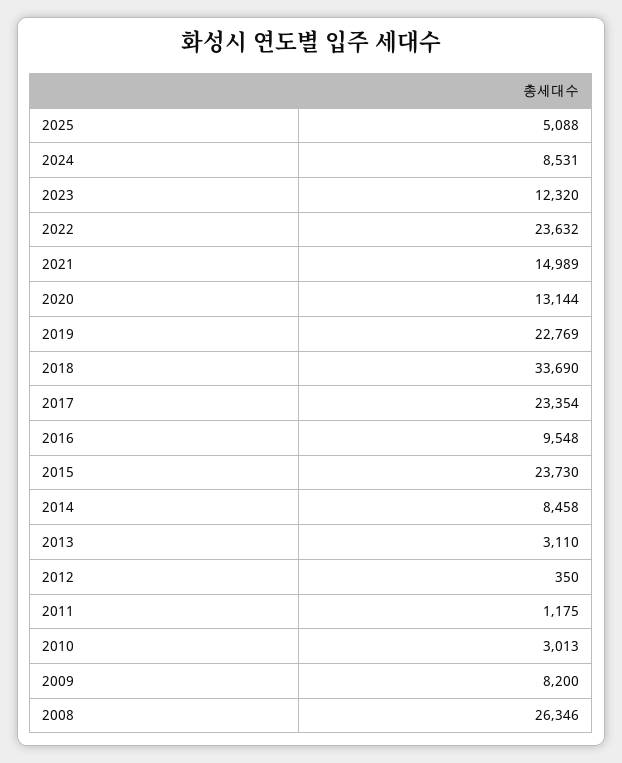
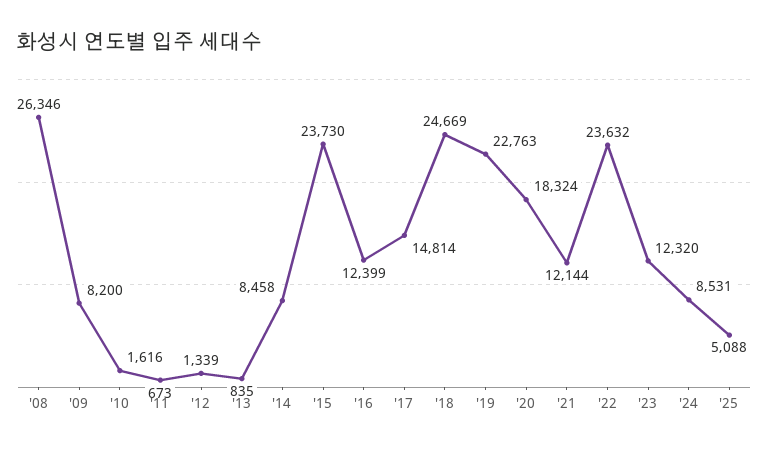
2021: 14989 -> 12144
2020: 13144 -> 18324
2019: 22769 -> 22763
2018: 33690 -> 24669
2017: 23354 -> 14814
2016: 9548 -> 12399
2013: 3110 -> 835
2012: 350 -> 1339
2011: 1175 -> 673
2010: 3013 -> 1616

